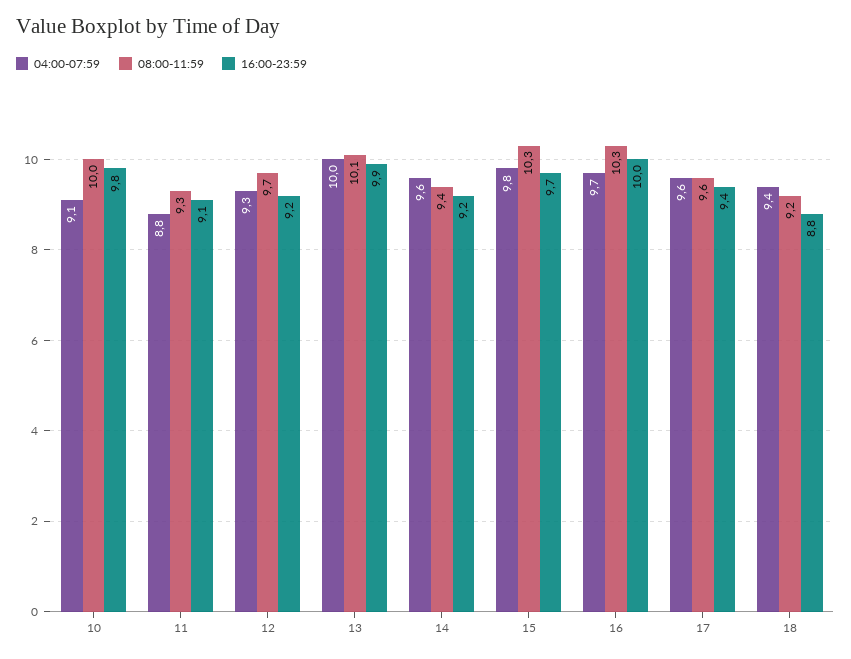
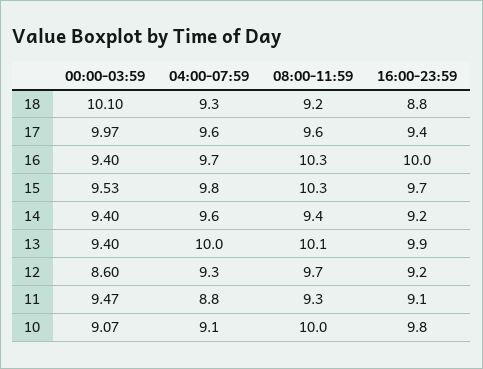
04:00-07:59, 18: 9.4 -> 9.3
00:00-03:59, 18: none -> 10.1
00:00-03:59, 17: none -> 9.97
00:00-03:59, 16: none -> 9.4
00:00-03:59, 15: none -> 9.53
00:00-03:59, 14: none -> 9.4
00:00-03:59, 13: none -> 9.4
00:00-03:59, 12: none -> 8.6
00:00-03:59, 11: none -> 9.47
00:00-03:59, 10: none -> 9.07

